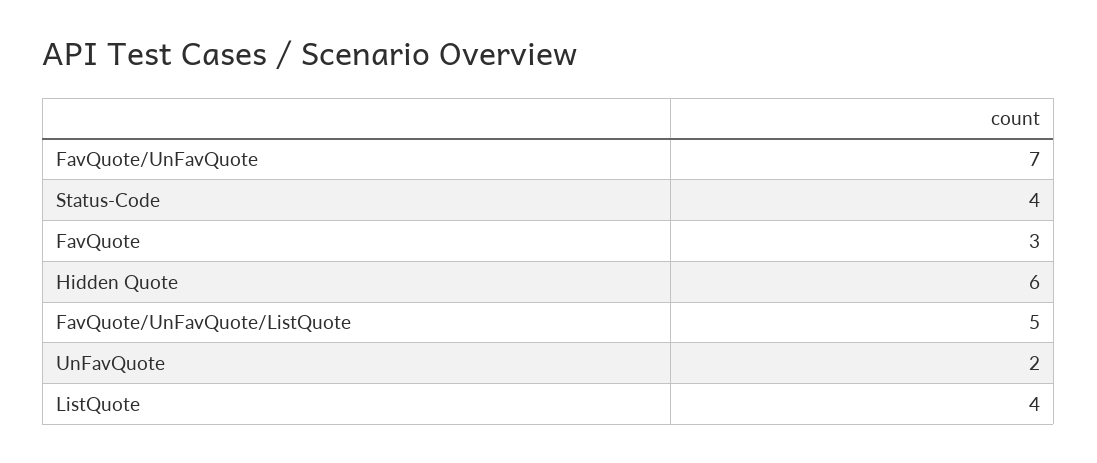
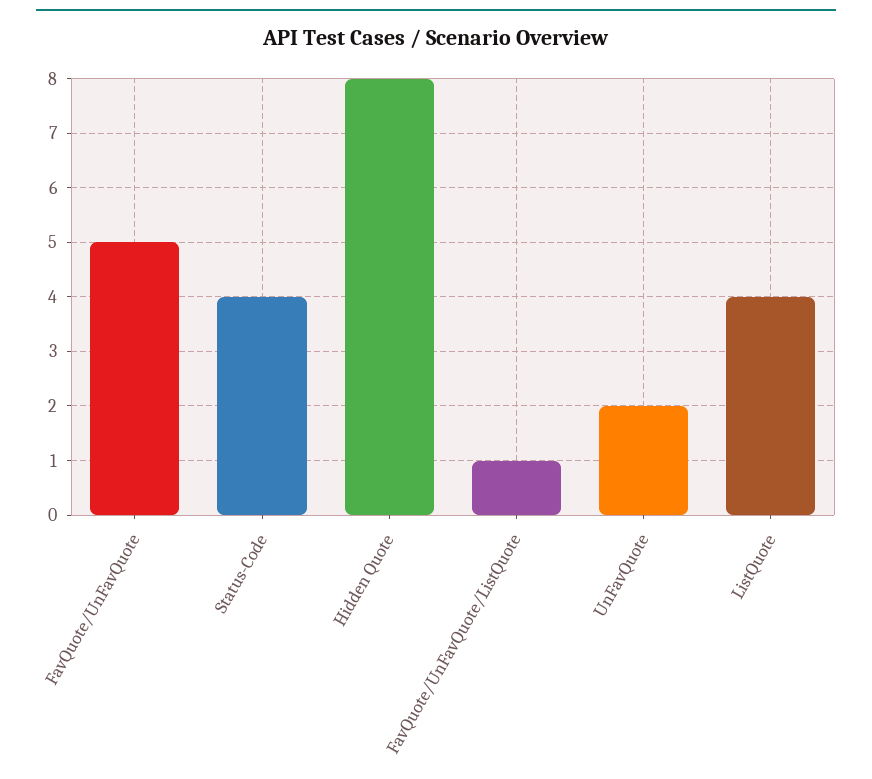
FavQuote/UnFavQuote: 7 -> 5
FavQuote: 3 -> none
Hidden Quote: 6 -> 8
FavQuote/UnFavQuote/ListQuote: 5 -> 1

